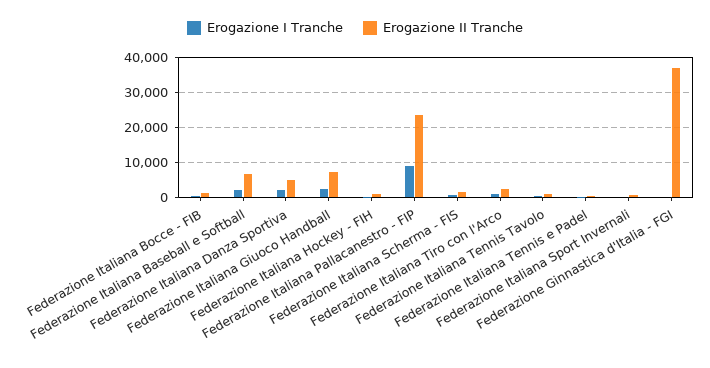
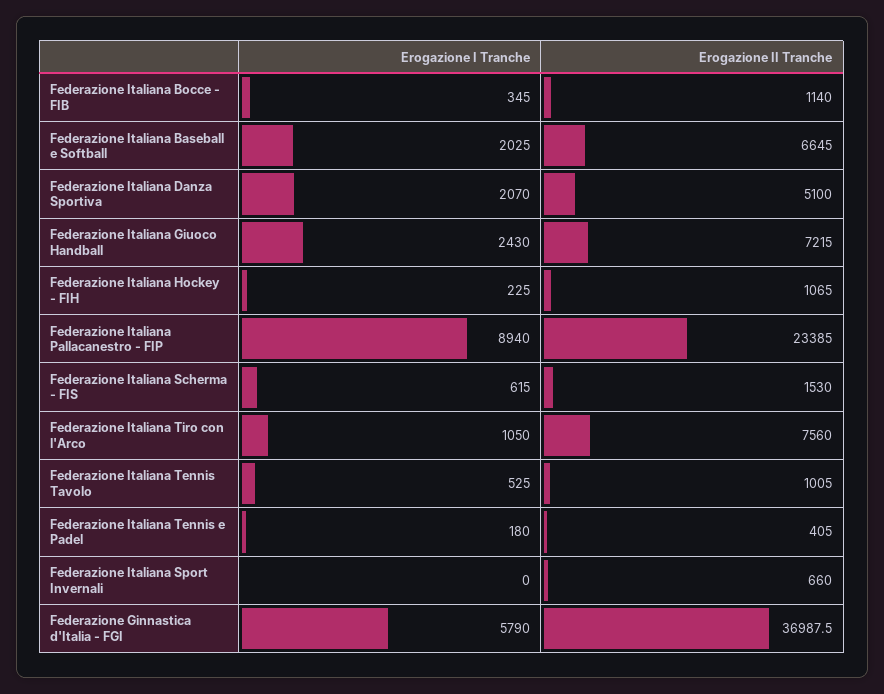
Erogazione II Tranche, Federazione Italiana Tiro con l'Arco: 2000 -> 7560
Erogazione I Tranche, Federazione Ginnastica d'Italia - FGI: 0 -> 5790

